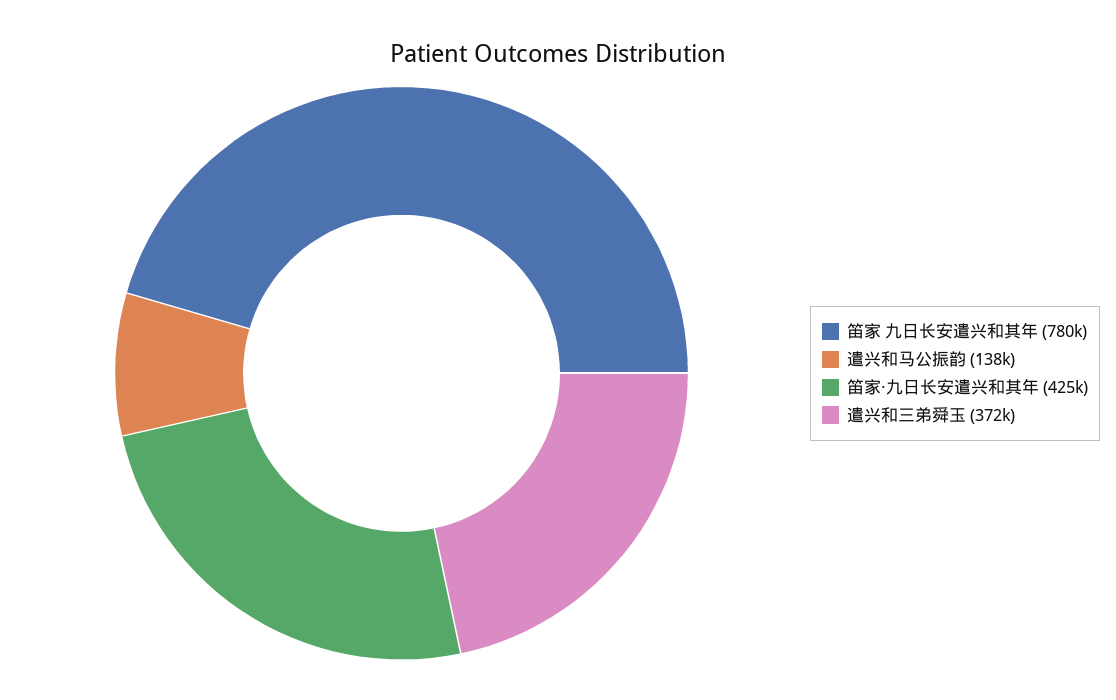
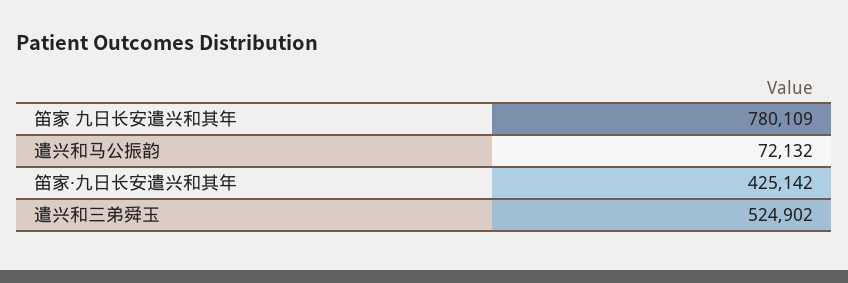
遣兴和马公振韵: 138000 -> 72132
遣兴和三弟舜玉: 372000 -> 524902

